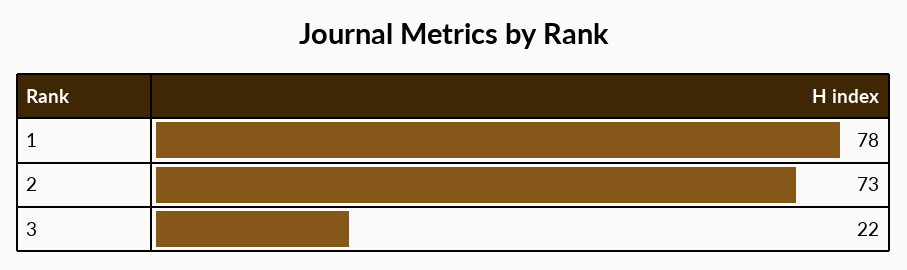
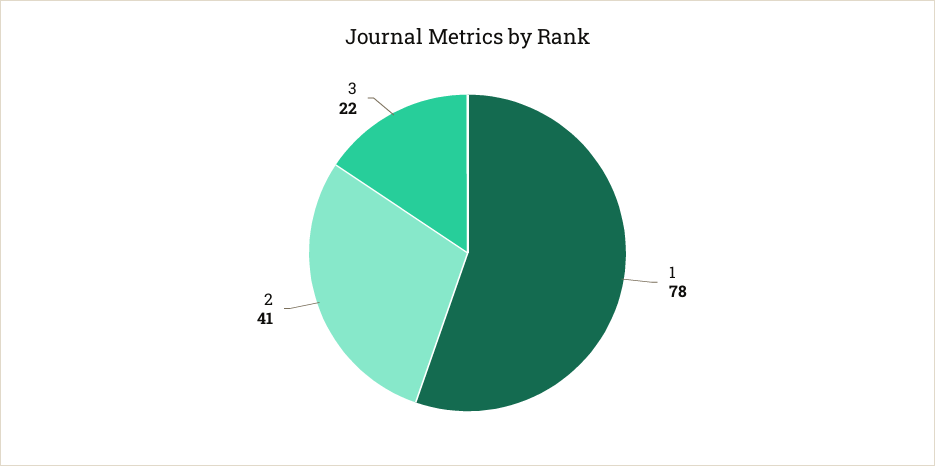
2: 73 -> 41

